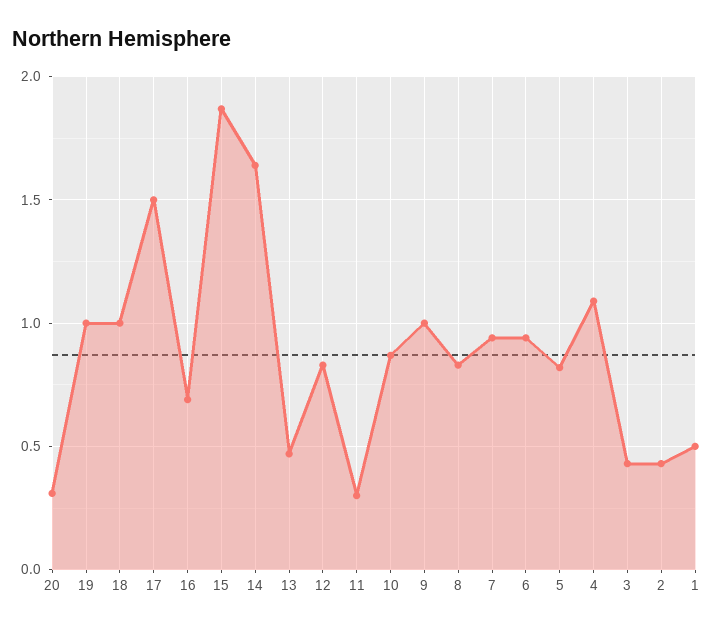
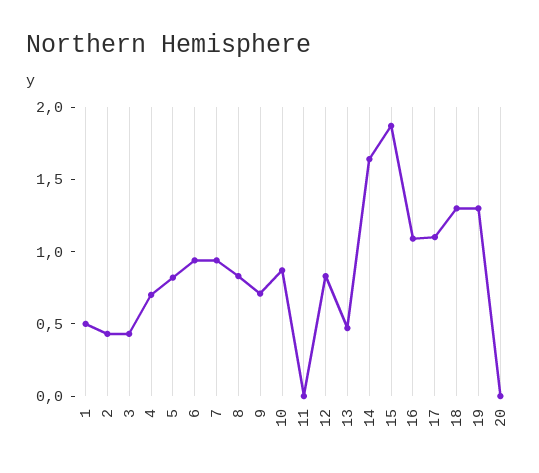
20: 0.3 -> 0
19: 1 -> 1.3
18: 1 -> 1.3
17: 1.5 -> 1.1
16: 0.7 -> 1.1
11: 0.3 -> 0
9: 1 -> 0.7
4: 1.1 -> 0.7

